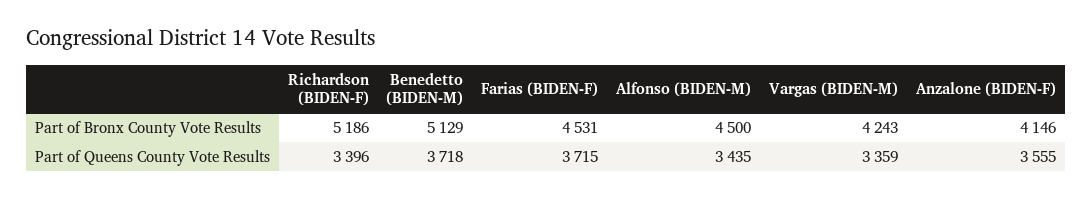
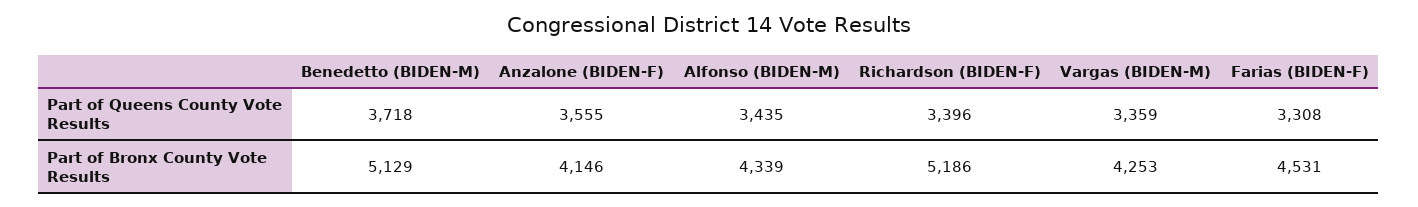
Alfonso (BIDEN-M), Part of Bronx County Vote Results: 4500 -> 4339
Vargas (BIDEN-M), Part of Bronx County Vote Results: 4243 -> 4253
Farias (BIDEN-F), Part of Queens County Vote Results: 3715 -> 3308

